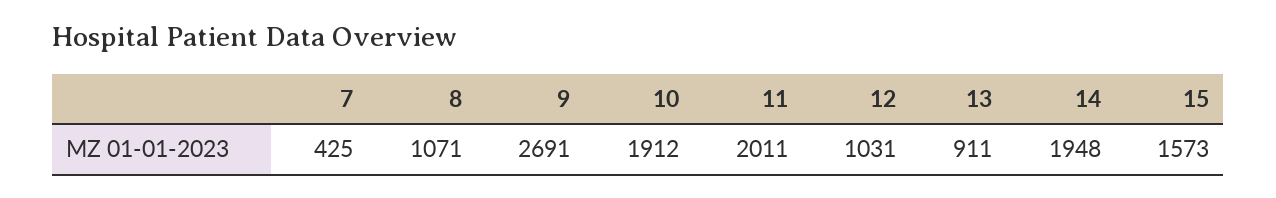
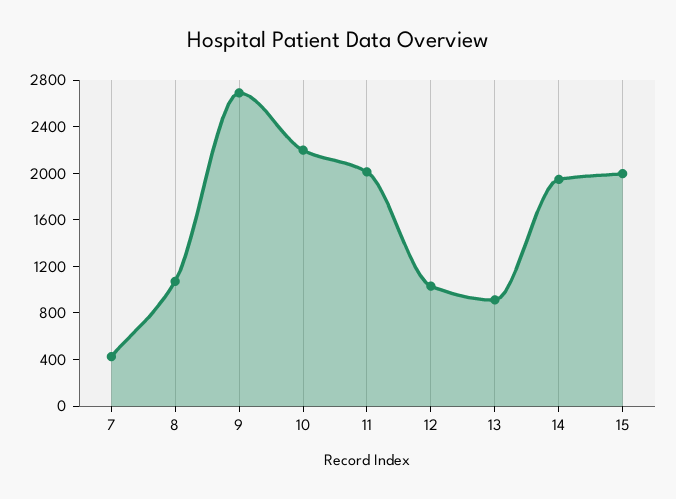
10: 1912 -> 2200
15: 1573 -> 2000

